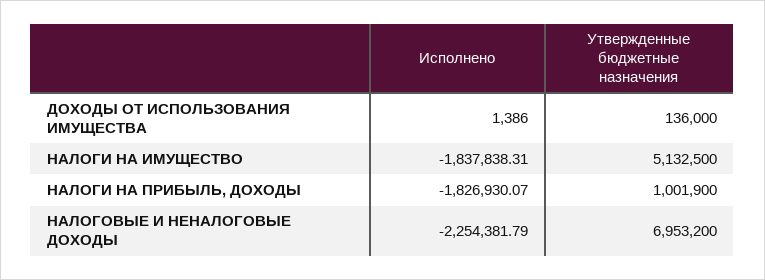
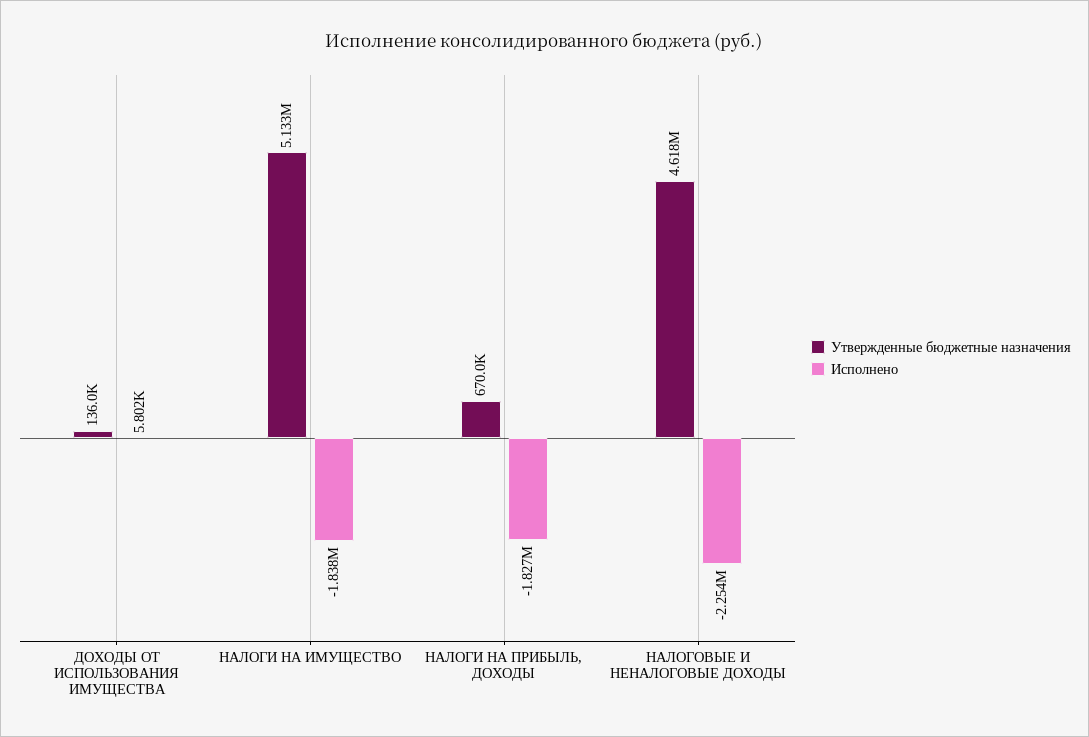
Исполнено, ДОХОДЫ ОТ ИСПОЛЬЗОВАНИЯ ИМУЩЕСТВА: 1386 -> 5802
Утвержденные бюджетные назначения, НАЛОГИ НА ПРИБЫЛЬ, ДОХОДЫ: 1001900 -> 670000
Утвержденные бюджетные назначения, НАЛОГОВЫЕ И НЕНАЛОГОВЫЕ ДОХОДЫ: 6953200 -> 4618000

